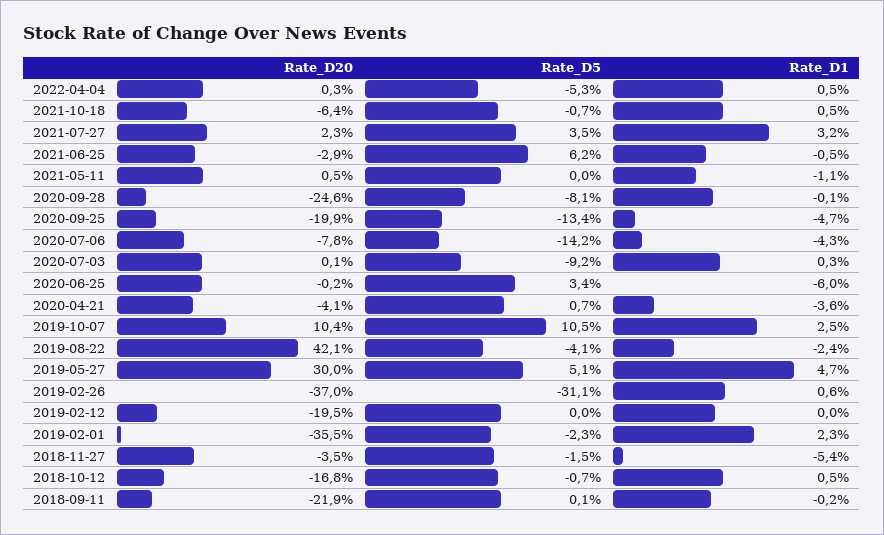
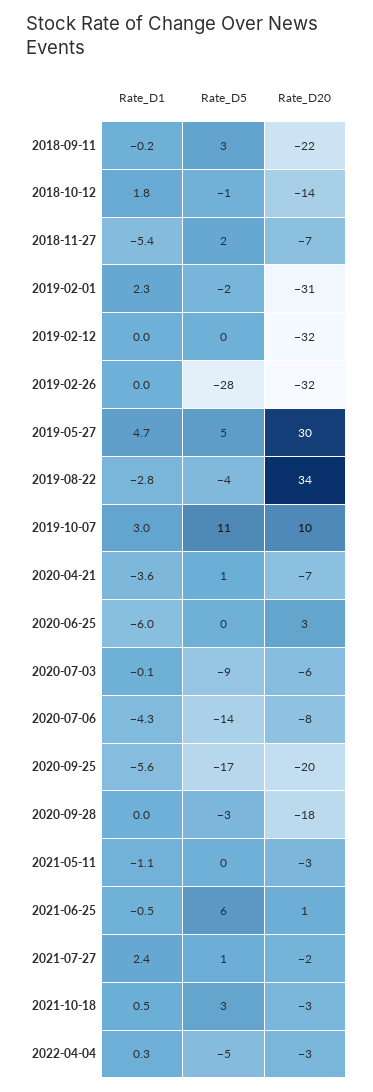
Rate_D20, 2022-04-04: 0.3 -> -3
Rate_D1, 2022-04-04: 0.5 -> 0.3
Rate_D20, 2021-10-18: -6.4 -> -3
Rate_D5, 2021-10-18: -0.7 -> 3
Rate_D20, 2021-07-27: 2.3 -> -2
Rate_D5, 2021-07-27: 3.5 -> 1
Rate_D1, 2021-07-27: 3.2 -> 2.4
Rate_D20, 2021-06-25: -2.9 -> 1
Rate_D20, 2021-05-11: 0.5 -> -3
Rate_D20, 2020-09-28: -24.6 -> -18
Rate_D5, 2020-09-28: -8.1 -> -3
Rate_D1, 2020-09-28: -0.1 -> 0
Rate_D5, 2020-09-25: -13.4 -> -17
Rate_D1, 2020-09-25: -4.7 -> -5.6
Rate_D20, 2020-07-03: 0.1 -> -6
Rate_D1, 2020-07-03: 0.3 -> -0.1
Rate_D20, 2020-06-25: -0.2 -> 3
Rate_D5, 2020-06-25: 3.4 -> 0
Rate_D20, 2020-04-21: -4.1 -> -7
Rate_D1, 2019-10-07: 2.5 -> 3
Rate_D20, 2019-08-22: 42.1 -> 34
Rate_D1, 2019-08-22: -2.4 -> -2.8
Rate_D20, 2019-02-26: -37 -> -32
Rate_D5, 2019-02-26: -31.1 -> -28
Rate_D1, 2019-02-26: 0.6 -> 0
Rate_D20, 2019-02-12: -19.5 -> -32
Rate_D20, 2019-02-01: -35.5 -> -31
Rate_D20, 2018-11-27: -3.5 -> -7
Rate_D5, 2018-11-27: -1.5 -> 2
Rate_D20, 2018-10-12: -16.8 -> -14
Rate_D1, 2018-10-12: 0.5 -> 1.8
Rate_D5, 2018-09-11: 0.1 -> 3

